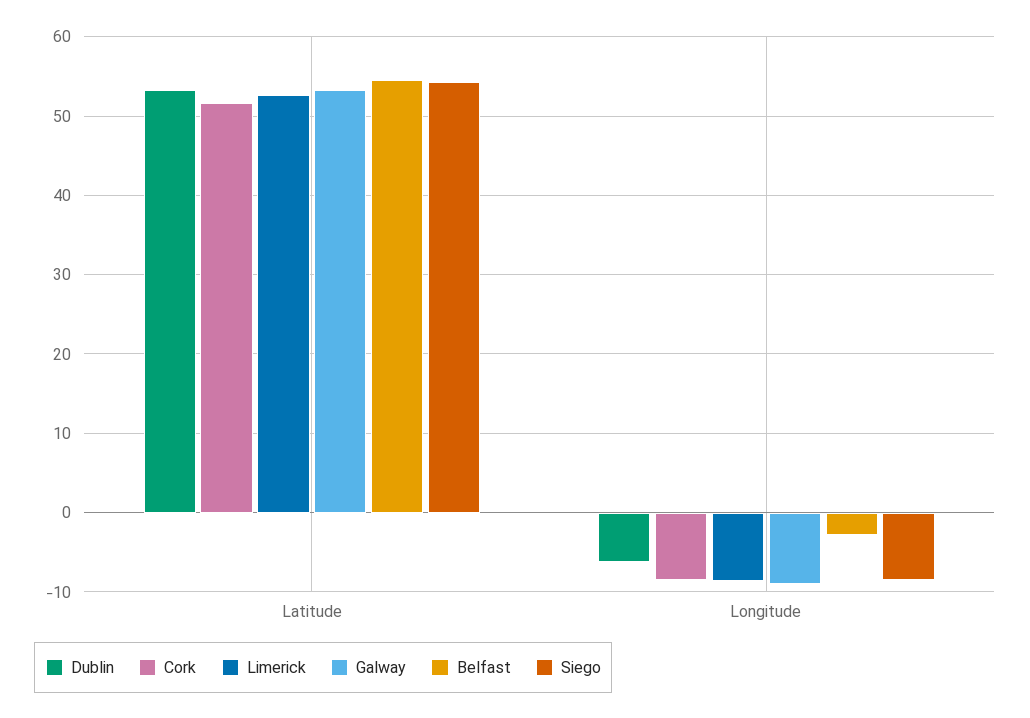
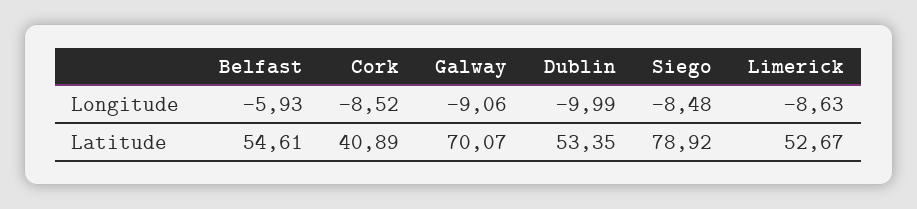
Cork, Latitude: 52 -> 40.89
Galway, Latitude: 53 -> 70.07
Siego, Latitude: 54 -> 78.92
Dublin, Longitude: -6 -> -9.99
Belfast, Longitude: -3 -> -5.93

